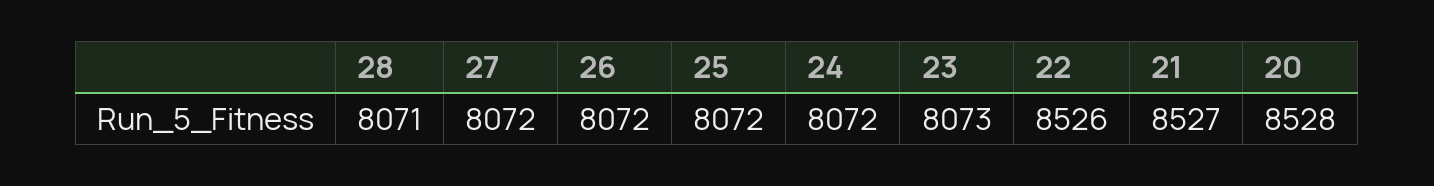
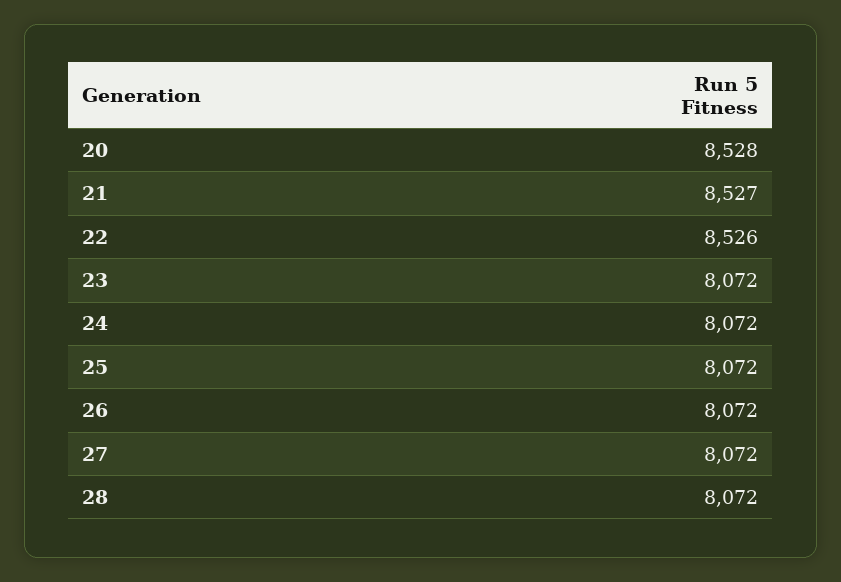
28: 8071 -> 8072
23: 8073 -> 8072

